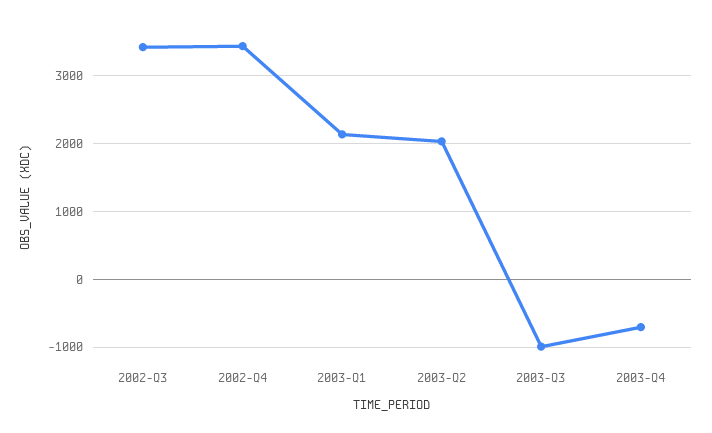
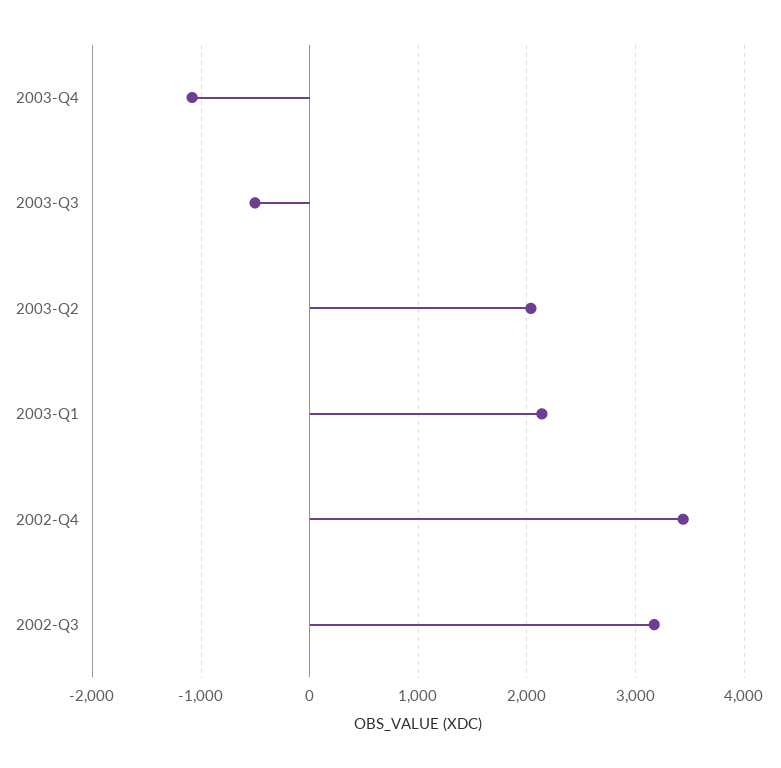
2002-Q3: 3400 -> 3200
2003-Q3: -1000 -> -500
2003-Q4: -700 -> -1100

